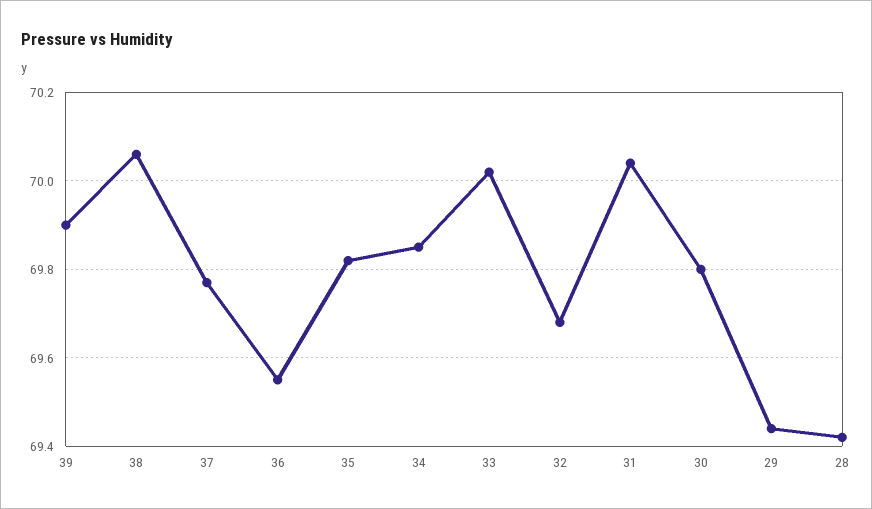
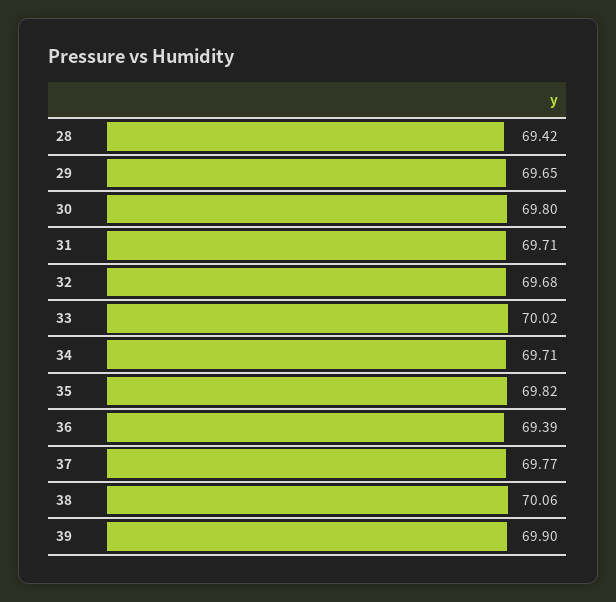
36: 69.55 -> 69.39
34: 69.85 -> 69.71
31: 70.05 -> 69.71
29: 69.45 -> 69.65

